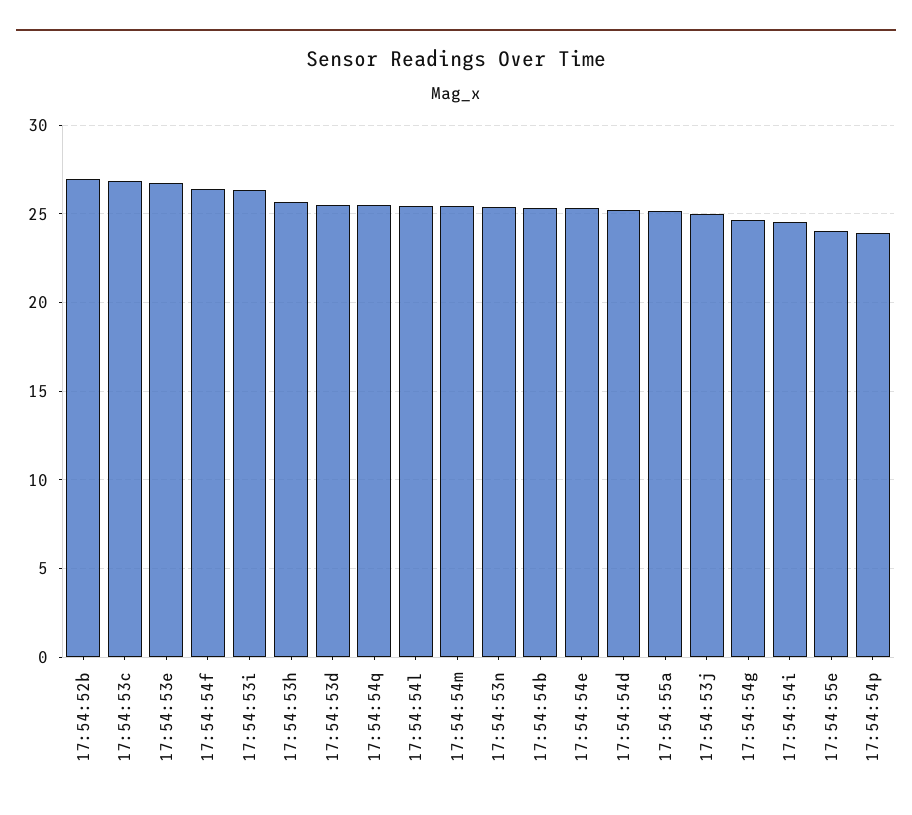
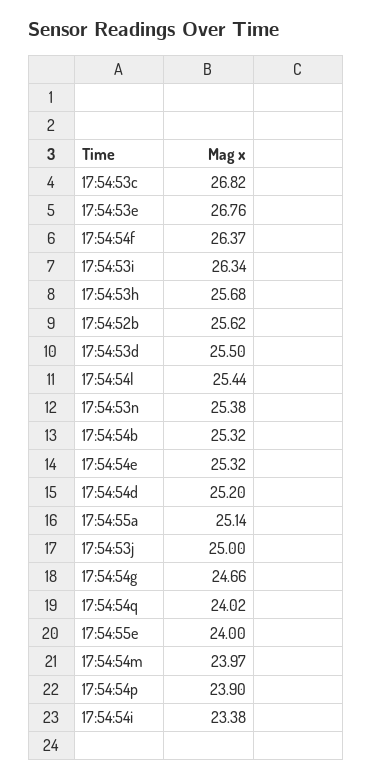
17:54:52b: 27 -> 25.62
17:54:54q: 25.5 -> 24.02
17:54:54m: 25.5 -> 23.97
17:54:54i: 24.5 -> 23.38

